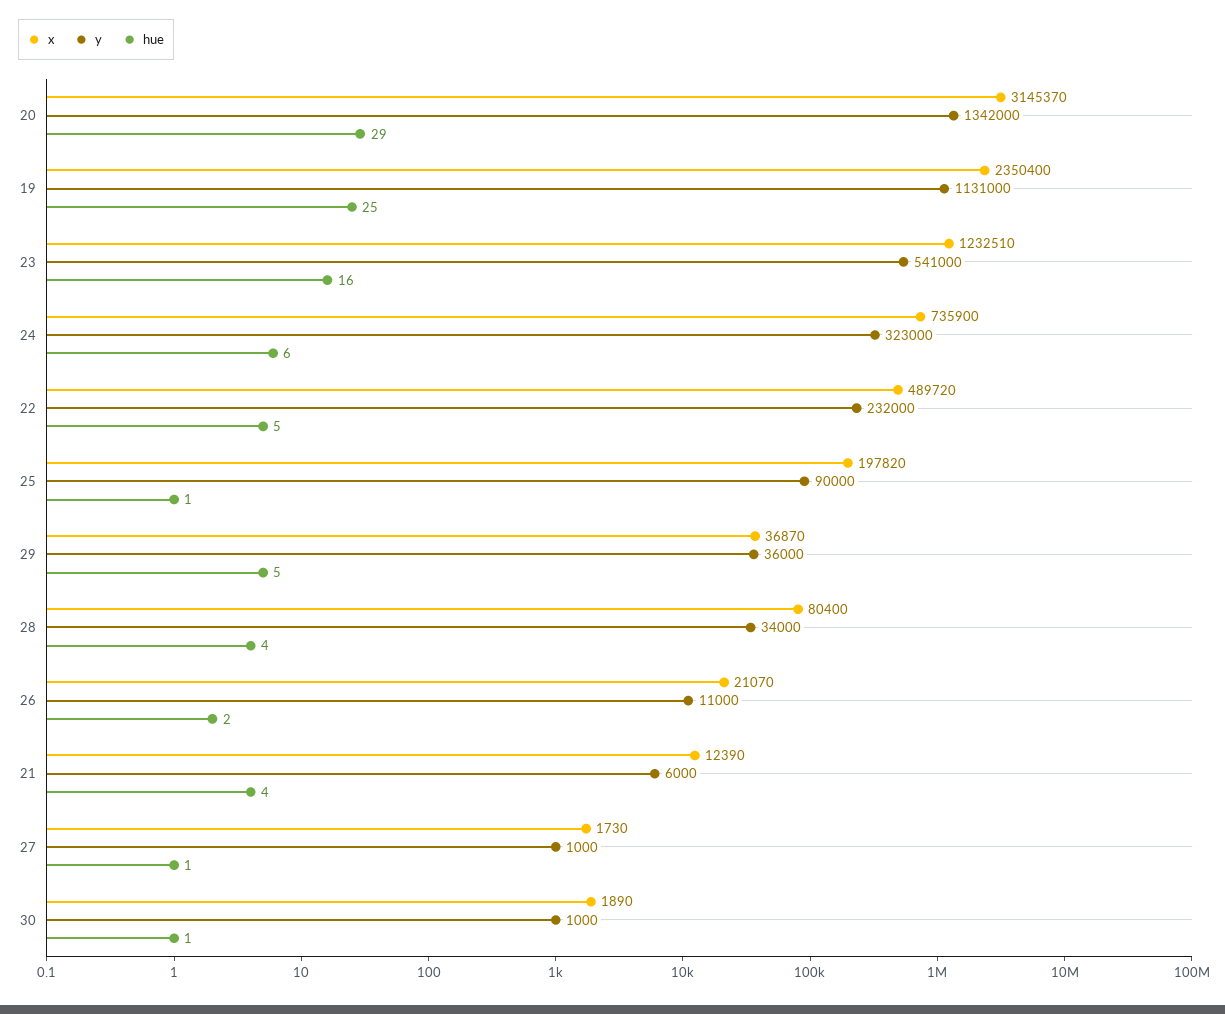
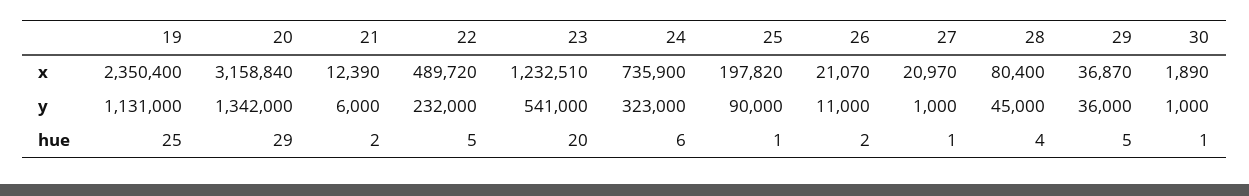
x, 20: 3145370 -> 3158840
hue, 23: 16 -> 20
y, 28: 34000 -> 45000
hue, 21: 4 -> 2
x, 27: 1730 -> 20970

